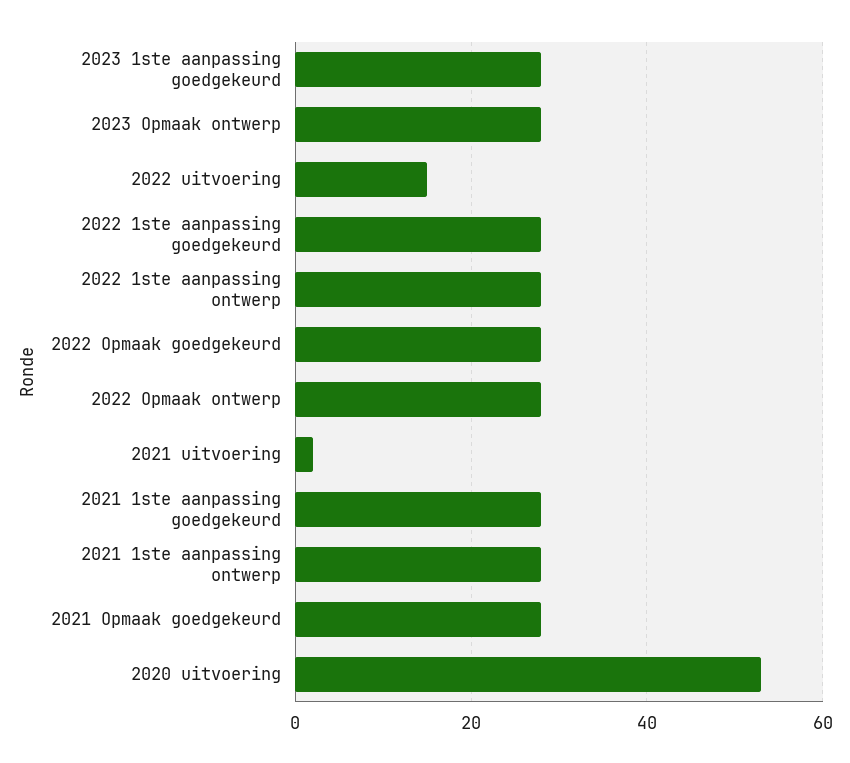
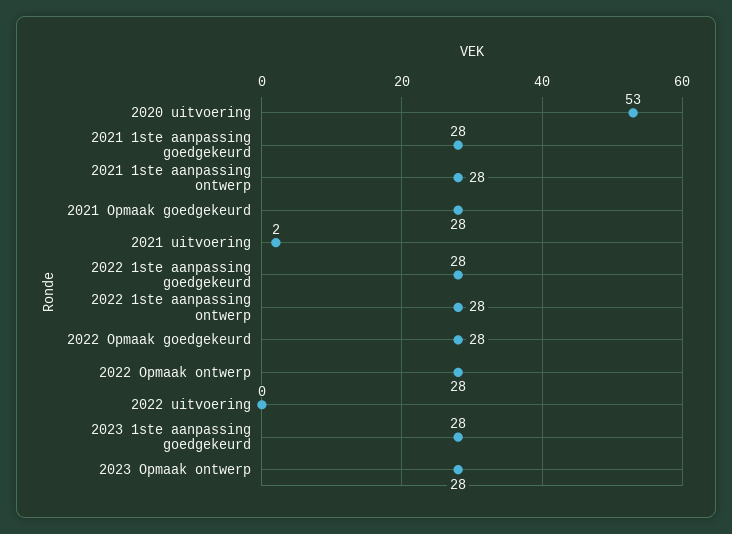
2022 uitvoering: 15 -> 0

